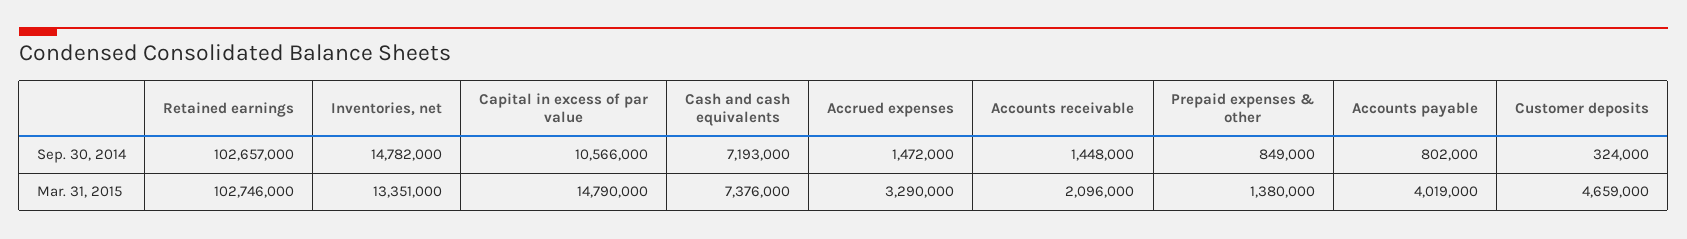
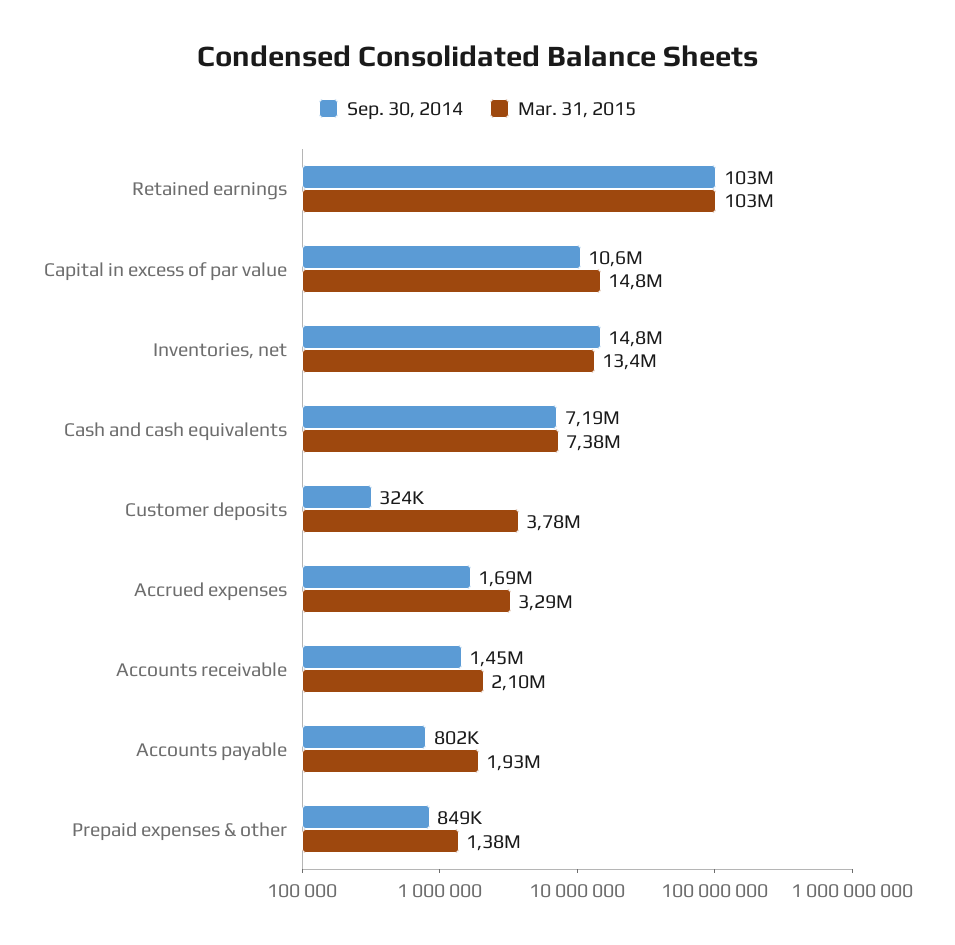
Sep. 30, 2014, Accrued expenses: 1472000 -> 1690000
Mar. 31, 2015, Accounts payable: 4019000 -> 1930000
Mar. 31, 2015, Customer deposits: 4659000 -> 3780000

